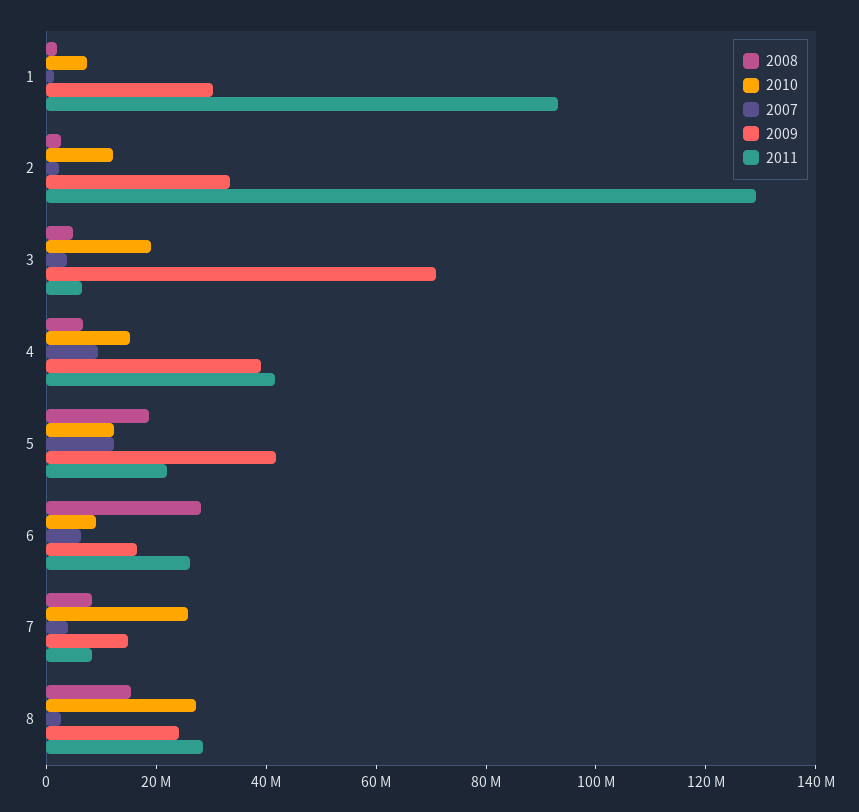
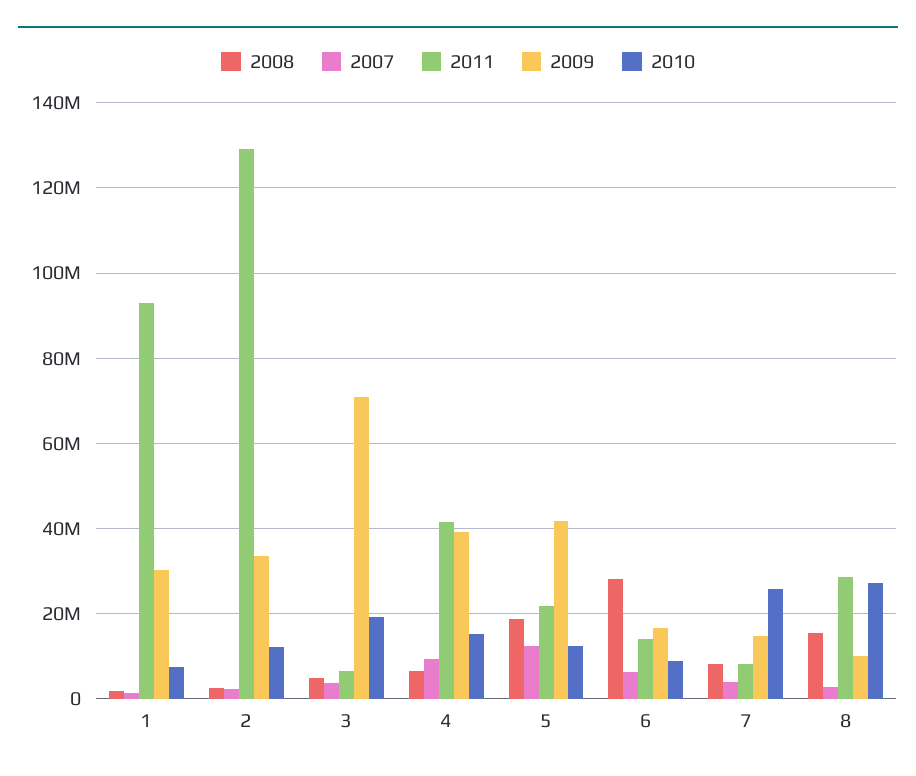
2011, 6: 25000000 -> 14000000
2009, 8: 25000000 -> 10000000

